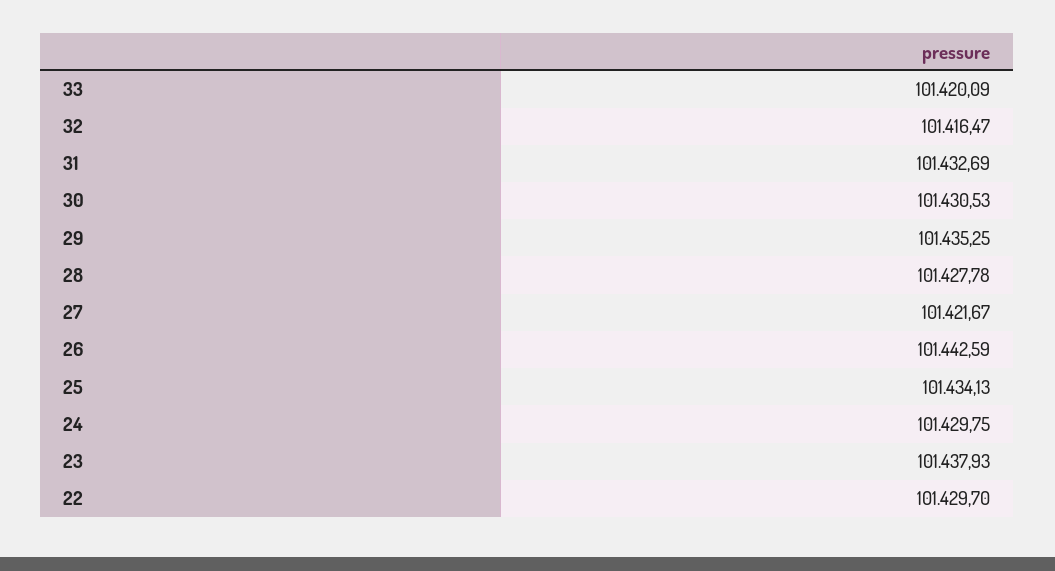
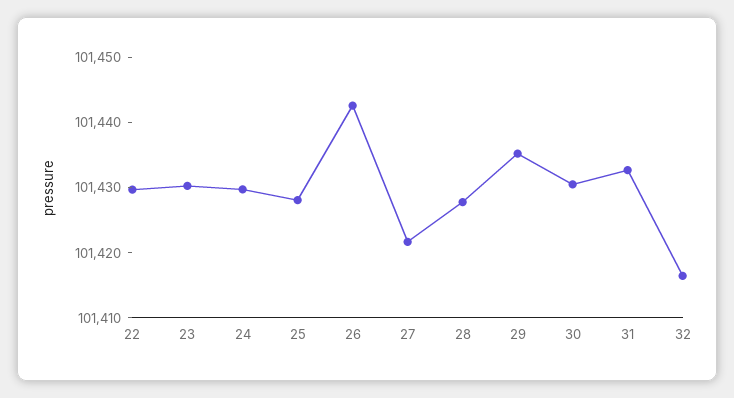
33: 101420.09 -> none
25: 101434.13 -> 101428
23: 101437.93 -> 101430

